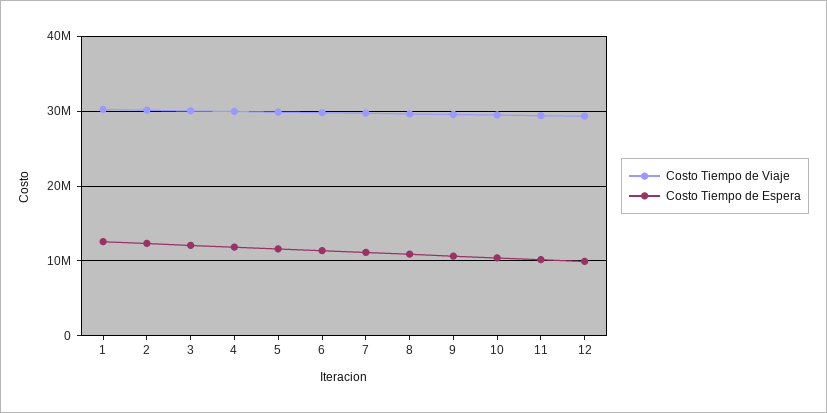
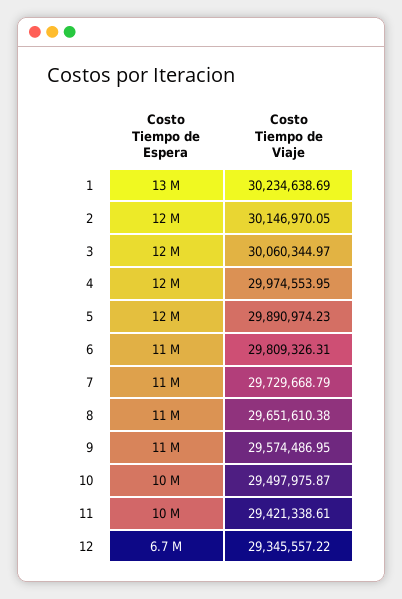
Costo Tiempo de Espera, 12: 10000000 -> 6700000

